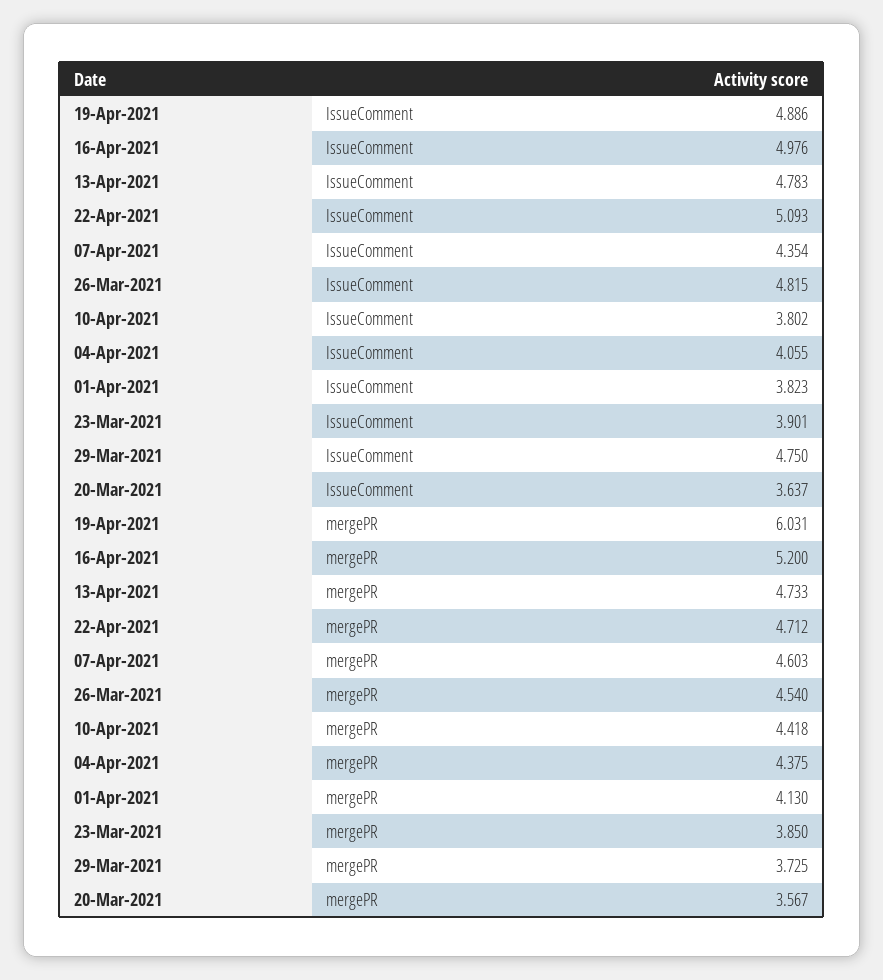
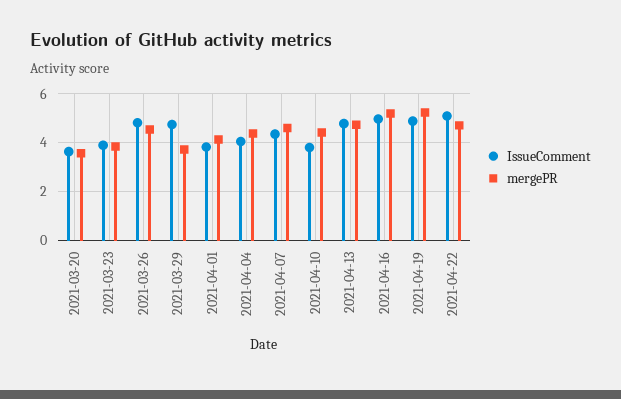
mergePR, 19-Apr-2021: 6.031 -> 5.25

